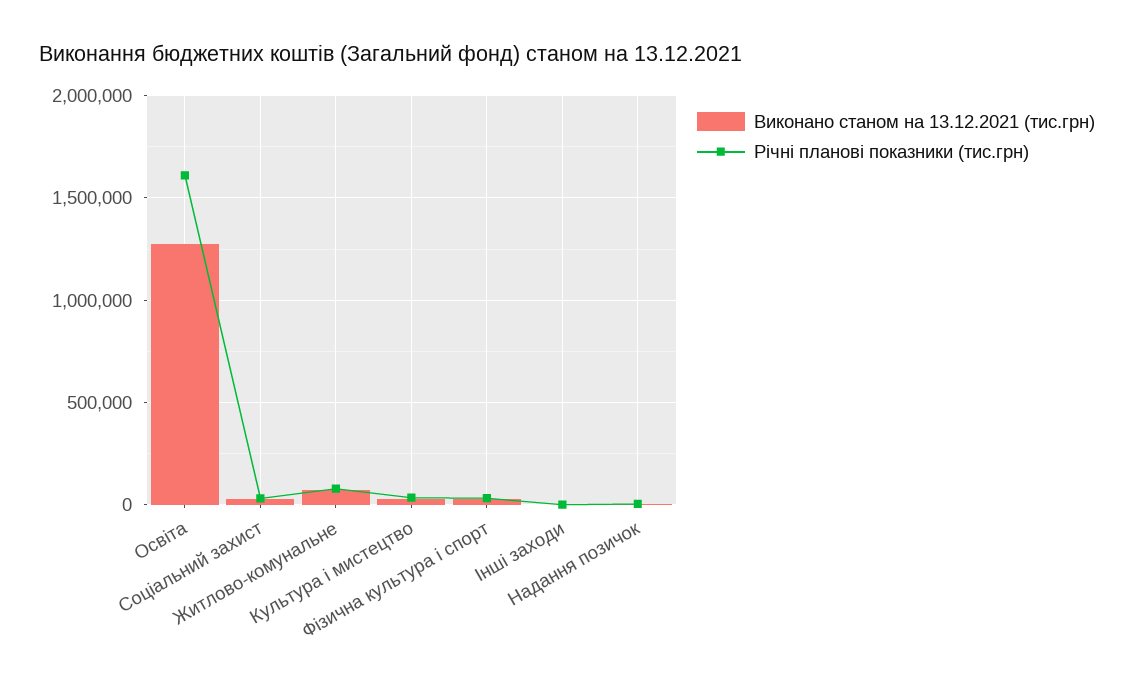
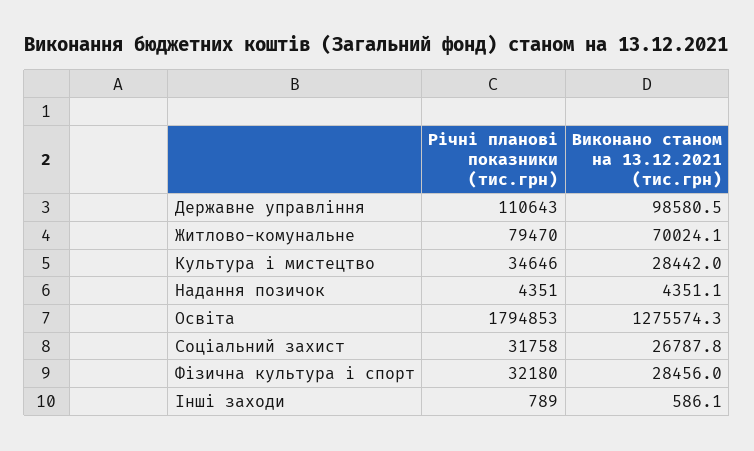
Річні планові показники (тис.грн), Освіта: 1600000 -> 1794853
Річні планові показники (тис.грн), Державне управління: none -> 110643
Виконано станом на 13.12.2021 (тис.грн), Державне управління: none -> 98580.5

